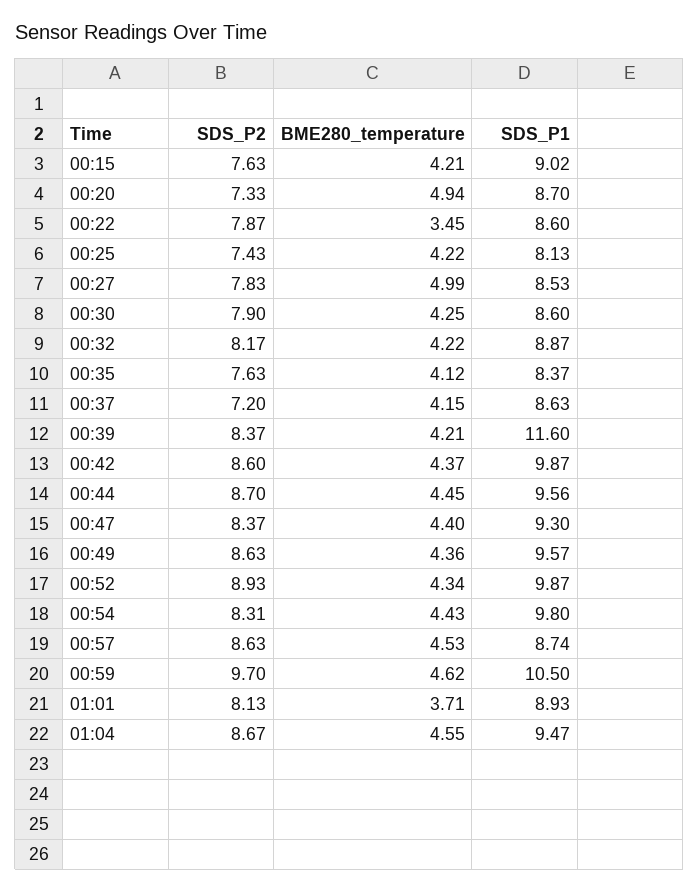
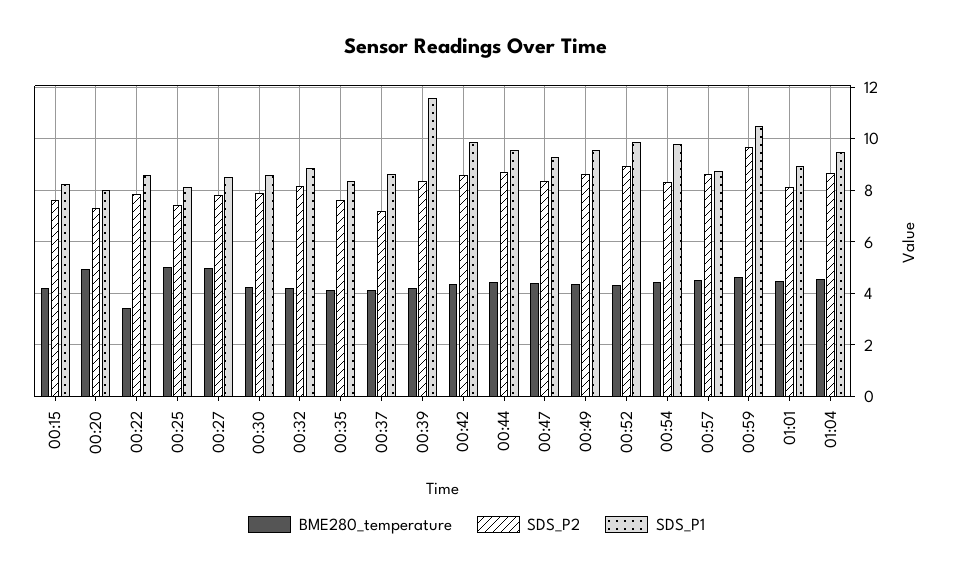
SDS_P1, 00:15: 9.02 -> 8.25
SDS_P1, 00:20: 8.7 -> 8
BME280_temperature, 00:25: 4.22 -> 5
BME280_temperature, 01:01: 3.71 -> 4.5

